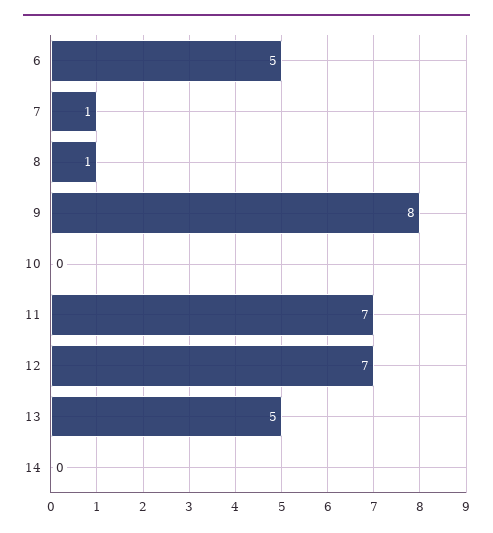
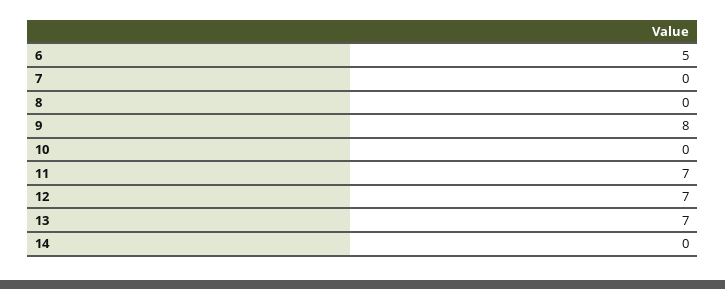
7: 1 -> 0
8: 1 -> 0
13: 5 -> 7

